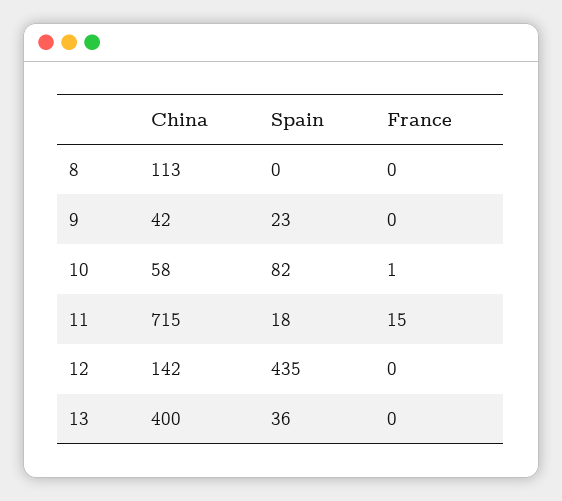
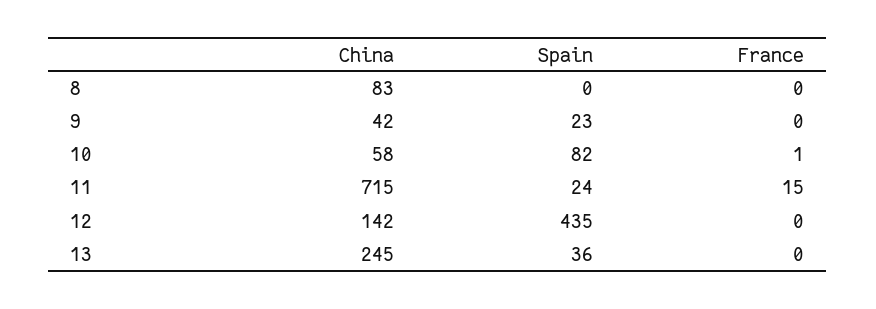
China, 8: 113 -> 83
Spain, 11: 18 -> 24
China, 13: 400 -> 245

